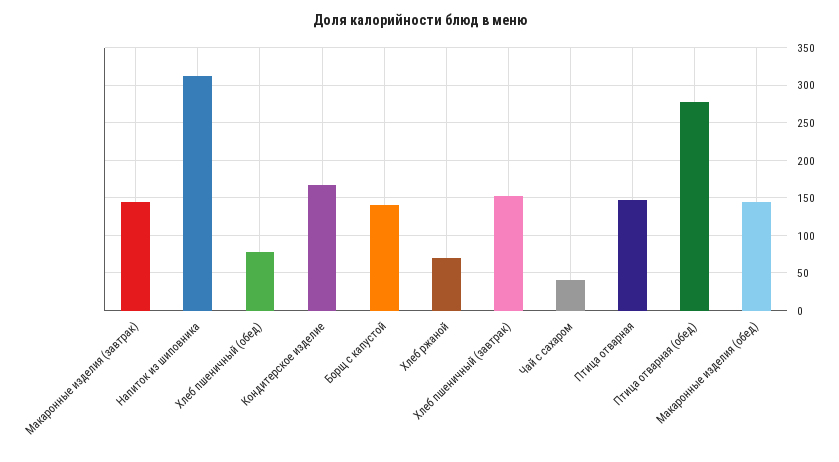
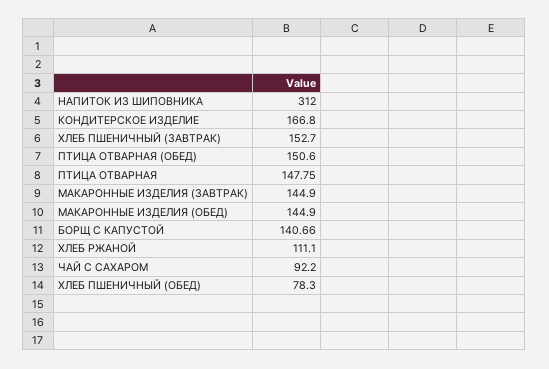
Хлеб ржаной: 70 -> 111.1
Чай с сахаром: 40 -> 92.2
Птица отварная (обед): 280 -> 150.6

